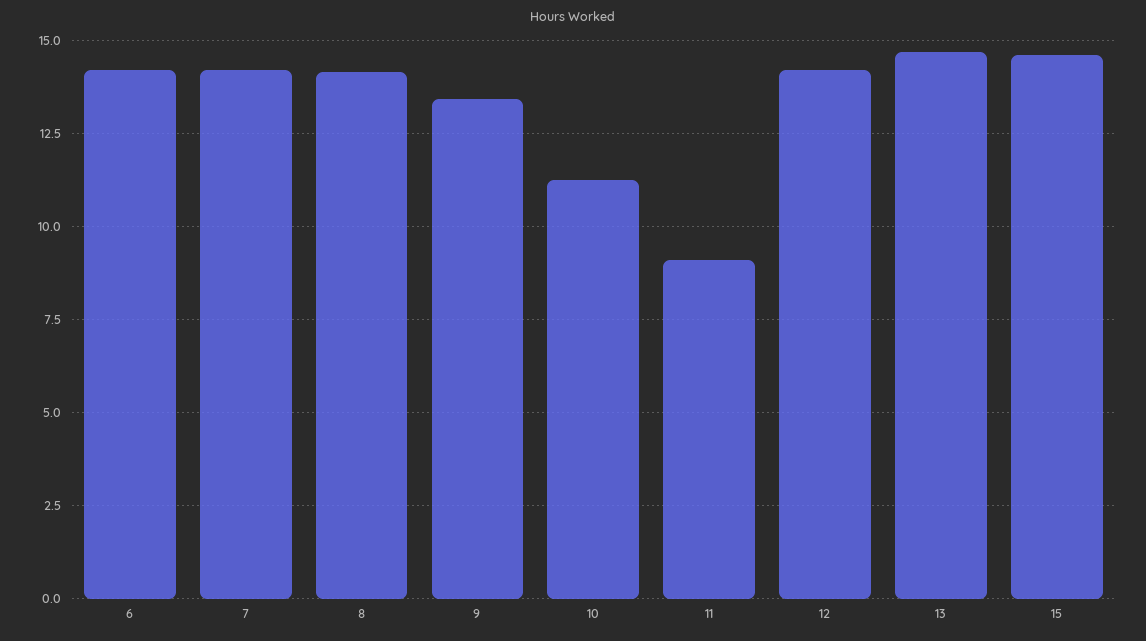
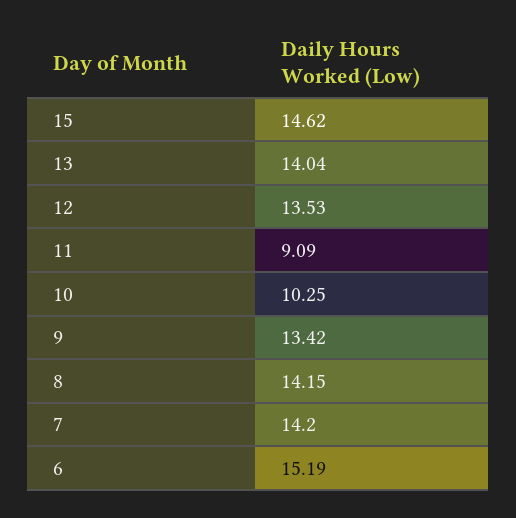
6: 14.25 -> 15.19
10: 11.25 -> 10.25
12: 14.25 -> 13.53
13: 14.75 -> 14.04

